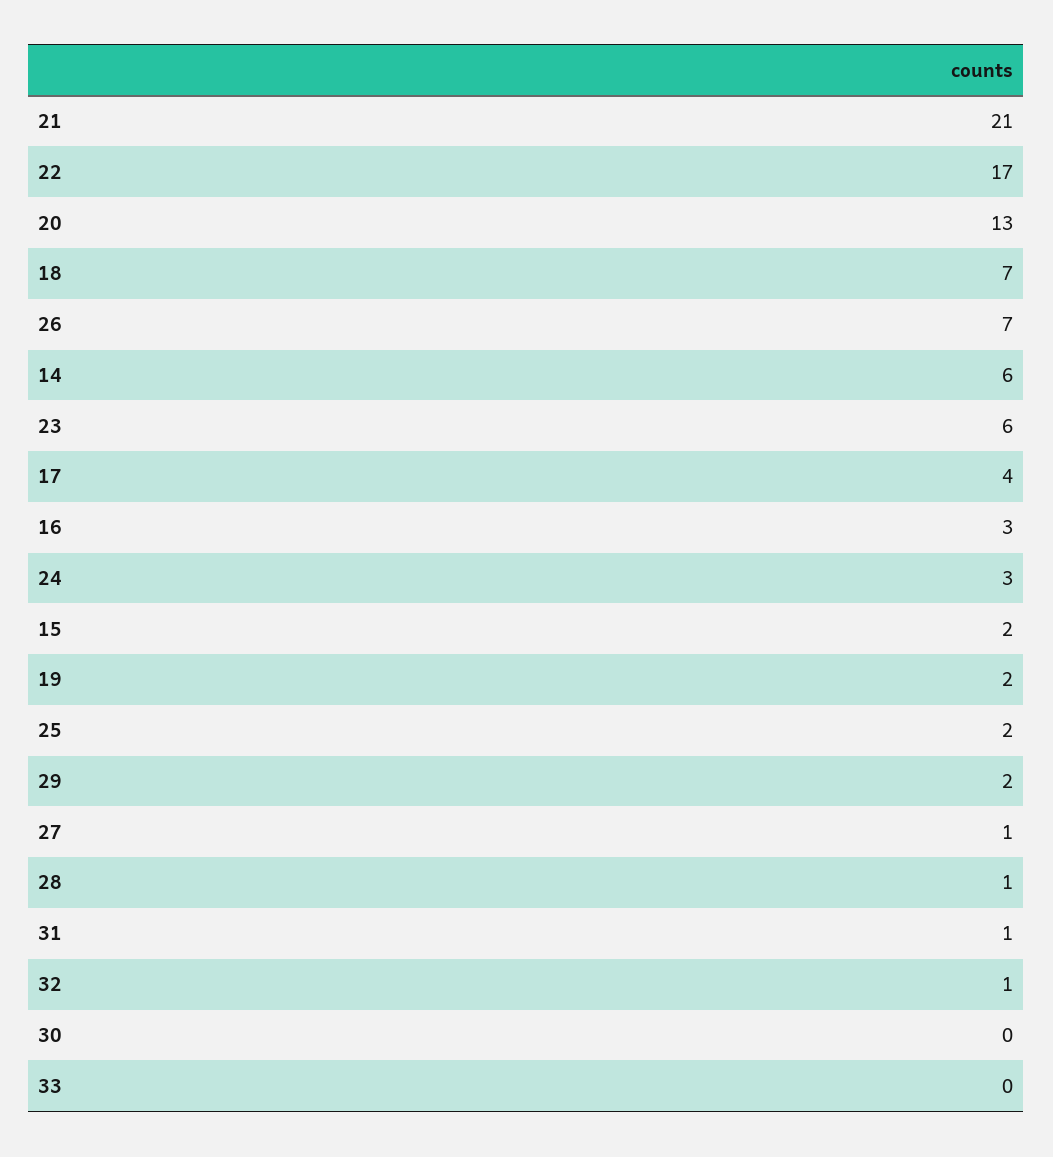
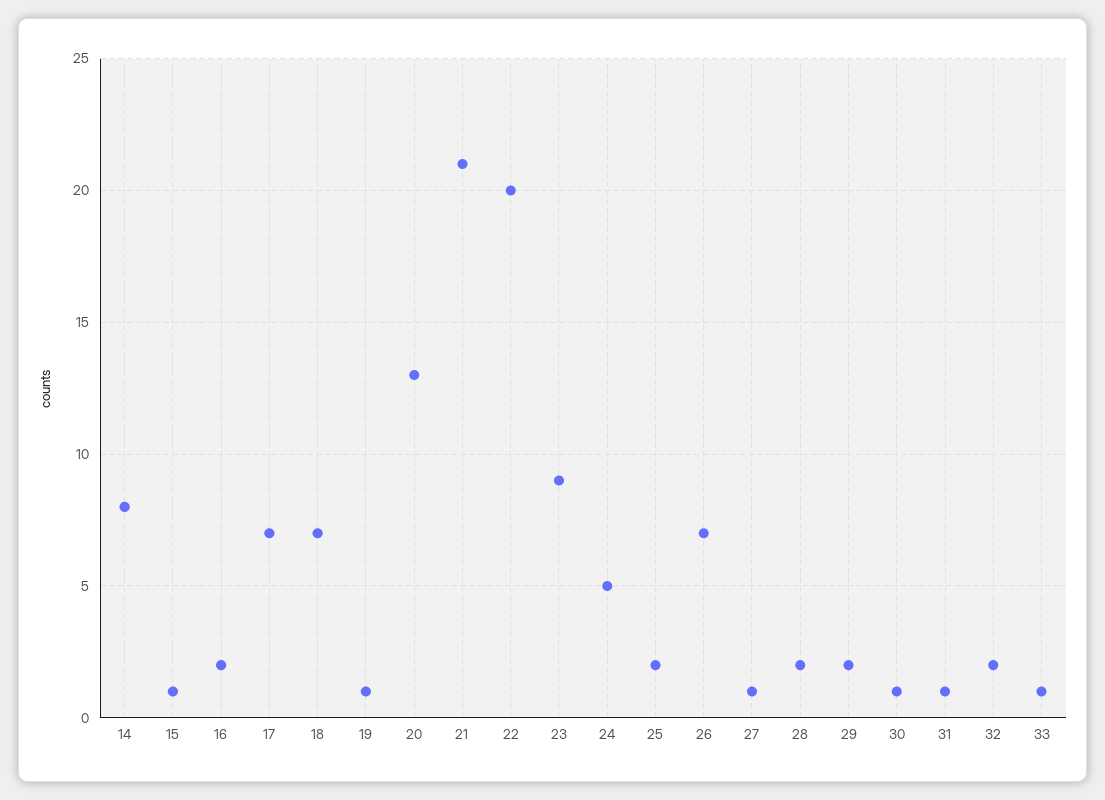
22: 17 -> 20
14: 6 -> 8
23: 6 -> 9
17: 4 -> 7
16: 3 -> 2
24: 3 -> 5
15: 2 -> 1
19: 2 -> 1
28: 1 -> 2
32: 1 -> 2
30: 0 -> 1
33: 0 -> 1

